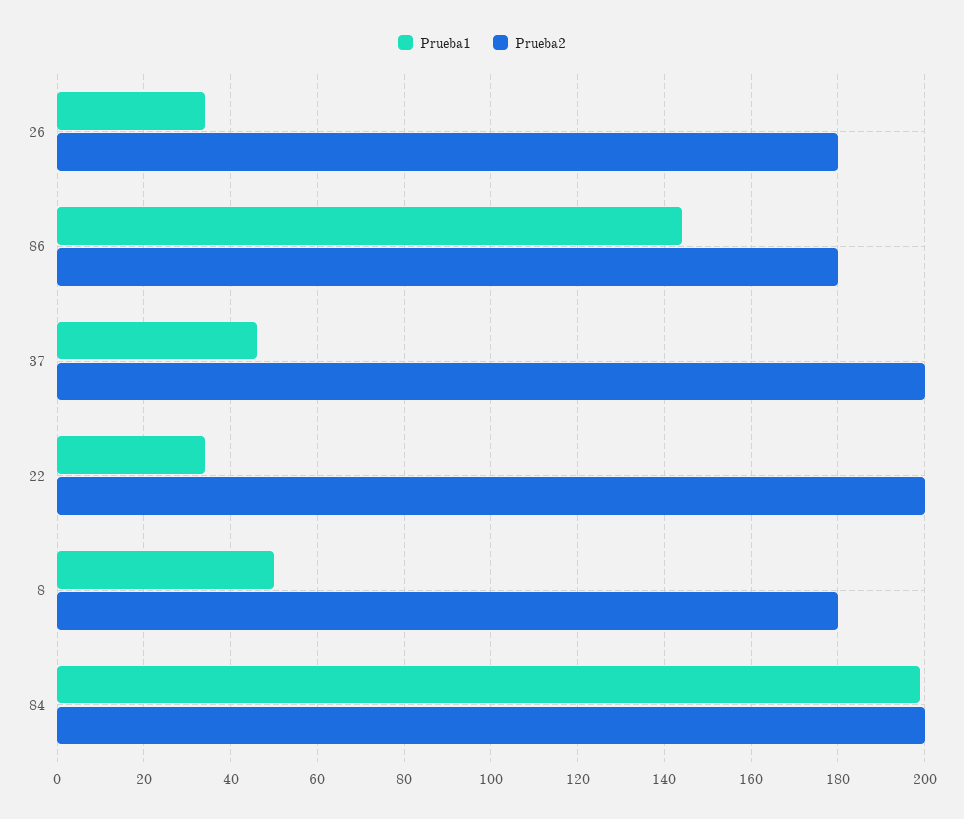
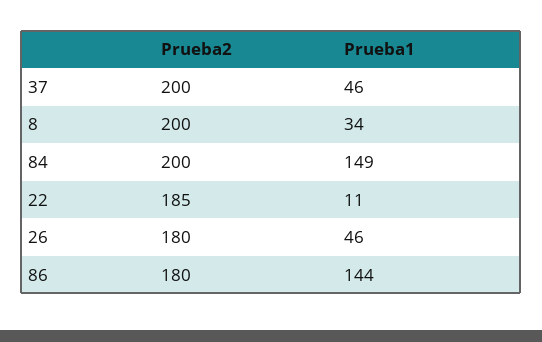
Prueba1, 26: 35 -> 46
Prueba1, 22: 35 -> 11
Prueba2, 22: 200 -> 185
Prueba1, 8: 50 -> 34
Prueba2, 8: 180 -> 200
Prueba1, 84: 200 -> 149

